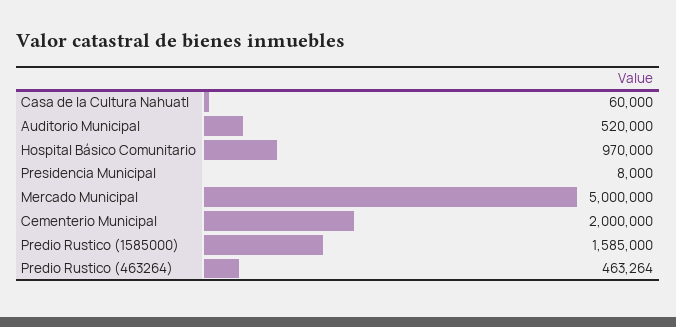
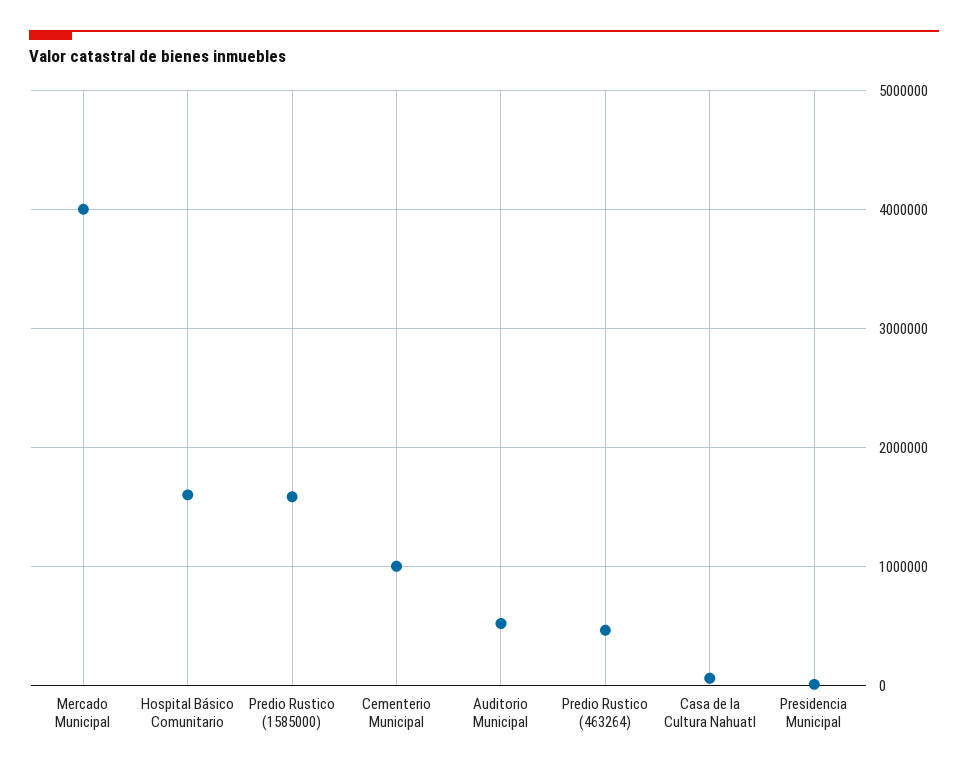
Hospital Básico Comunitario: 970000 -> 1600000
Mercado Municipal: 5000000 -> 4000000
Cementerio Municipal: 2000000 -> 1000000

